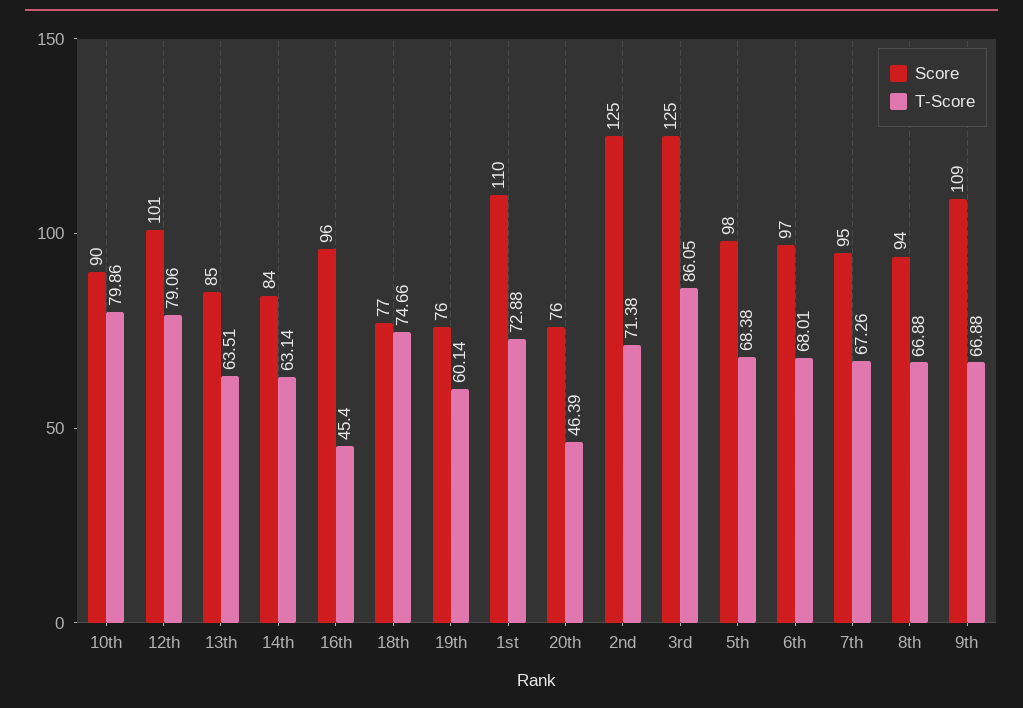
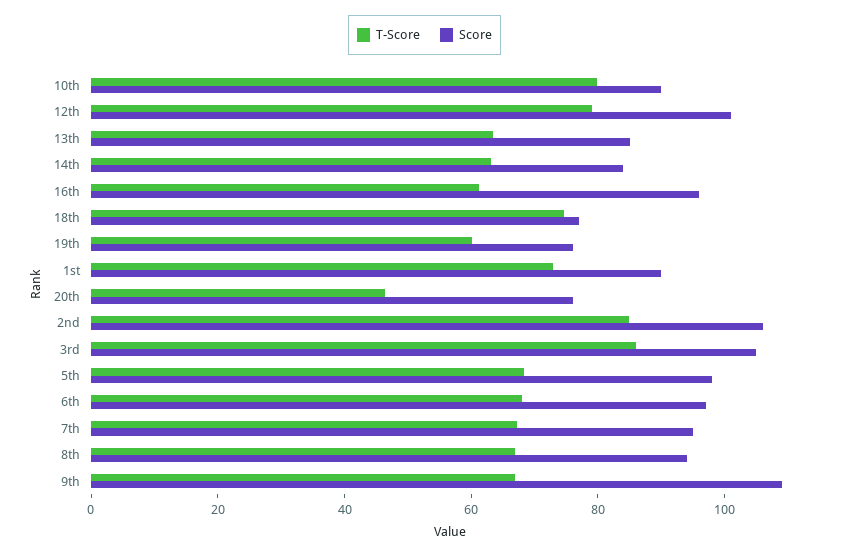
T-Score, 16th: 45.4 -> 60
Score, 1st: 110 -> 90
Score, 2nd: 125 -> 105
T-Score, 2nd: 71.38 -> 85
Score, 3rd: 125 -> 105

